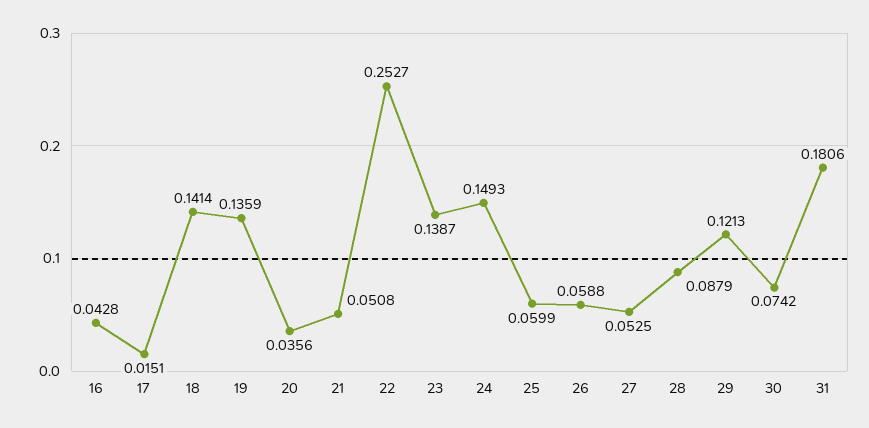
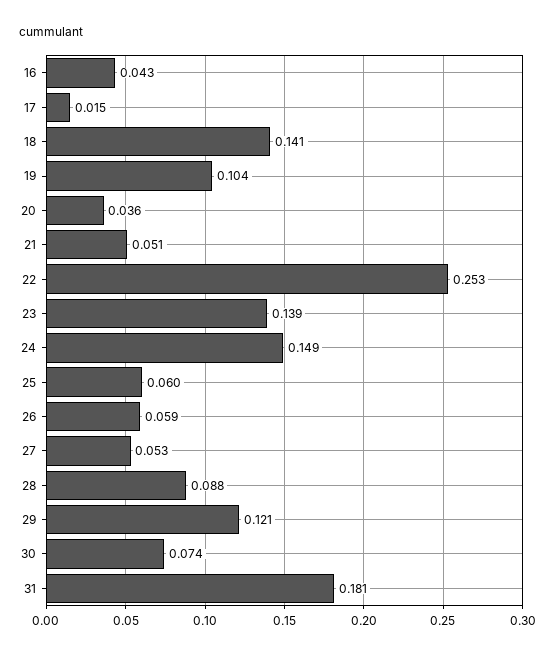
19: 0.1359 -> 0.104

